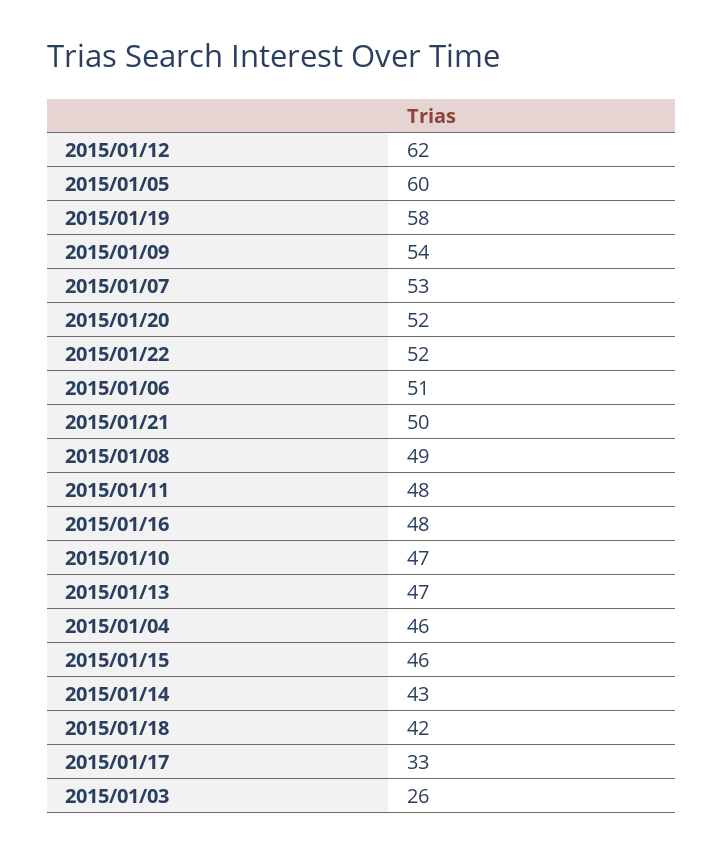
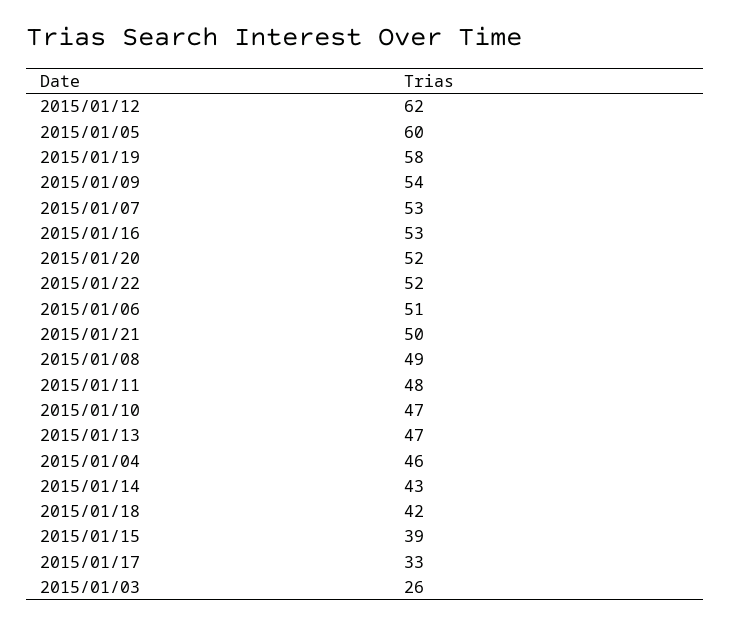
2015/01/16: 48 -> 53
2015/01/15: 46 -> 39

